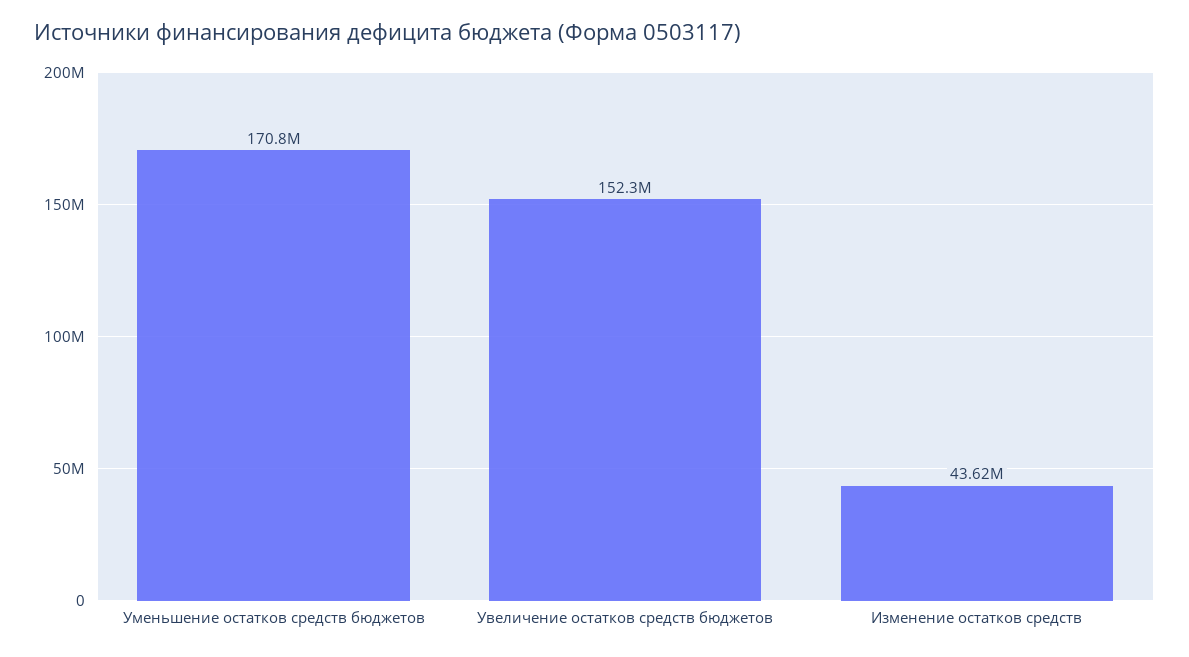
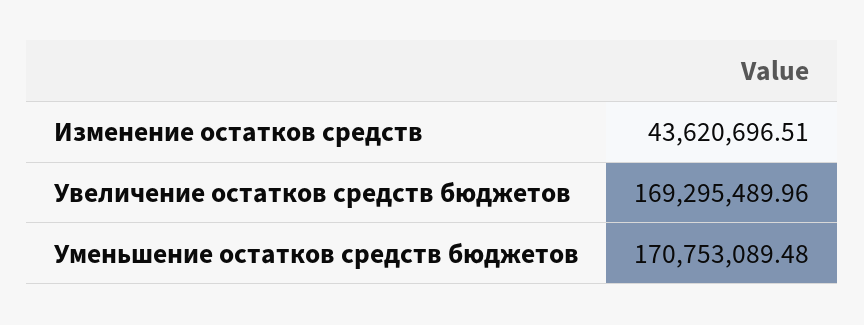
Увеличение остатков средств бюджетов: 152300000 -> 169295489.96

